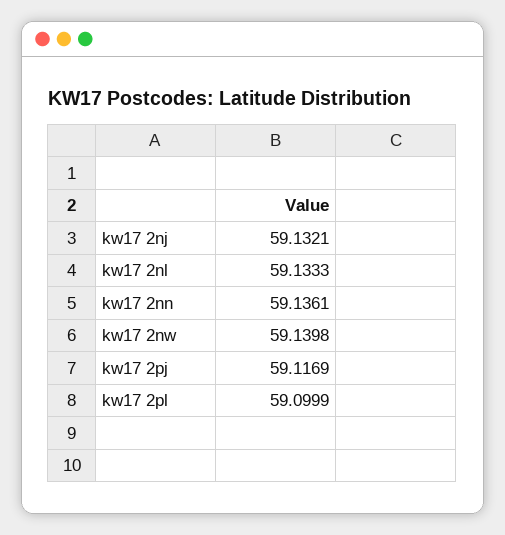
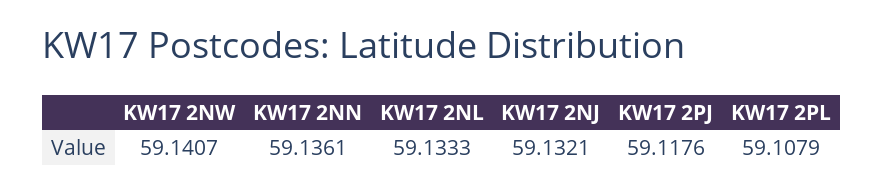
kw17 2nw: 59.1398 -> 59.1407
kw17 2pj: 59.1169 -> 59.1176
kw17 2pl: 59.0999 -> 59.1079

